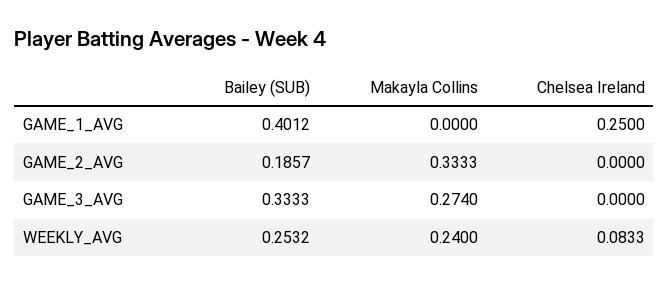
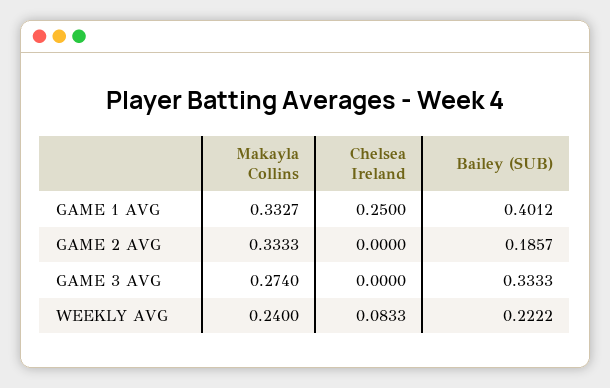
Makayla Collins, GAME_1_AVG: 0 -> 0.3327
Bailey (SUB), WEEKLY_AVG: 0.2532 -> 0.2222

